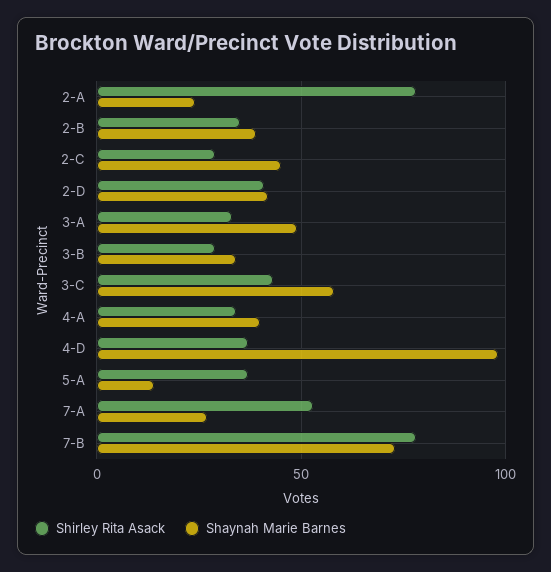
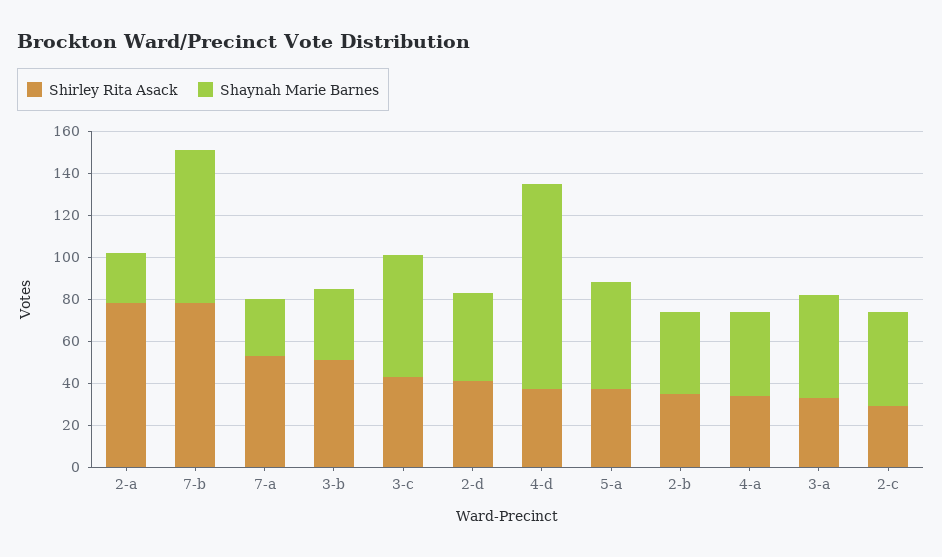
Shirley Rita Asack, 3-B: 30 -> 50
Shaynah Marie Barnes, 5-A: 15 -> 50

